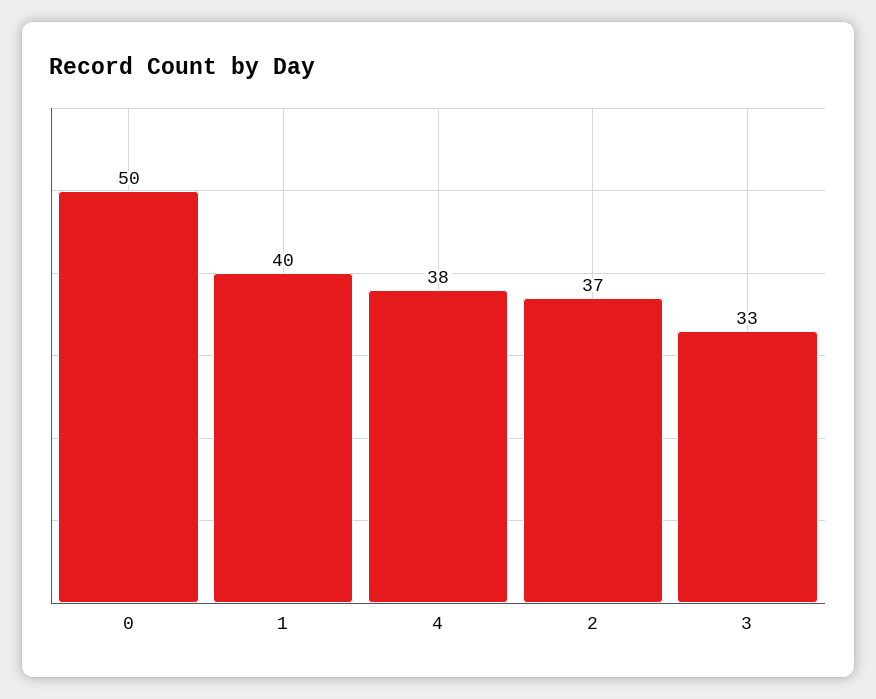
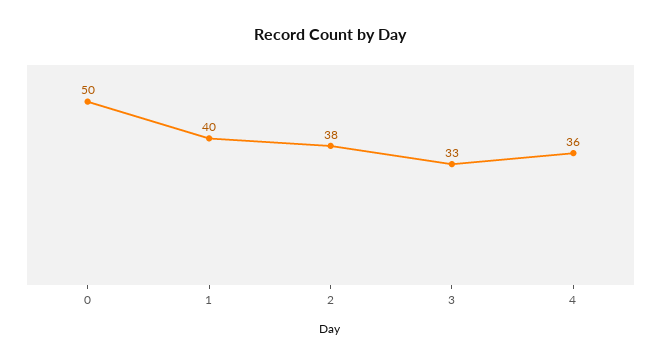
4: 38 -> 36
2: 37 -> 38

